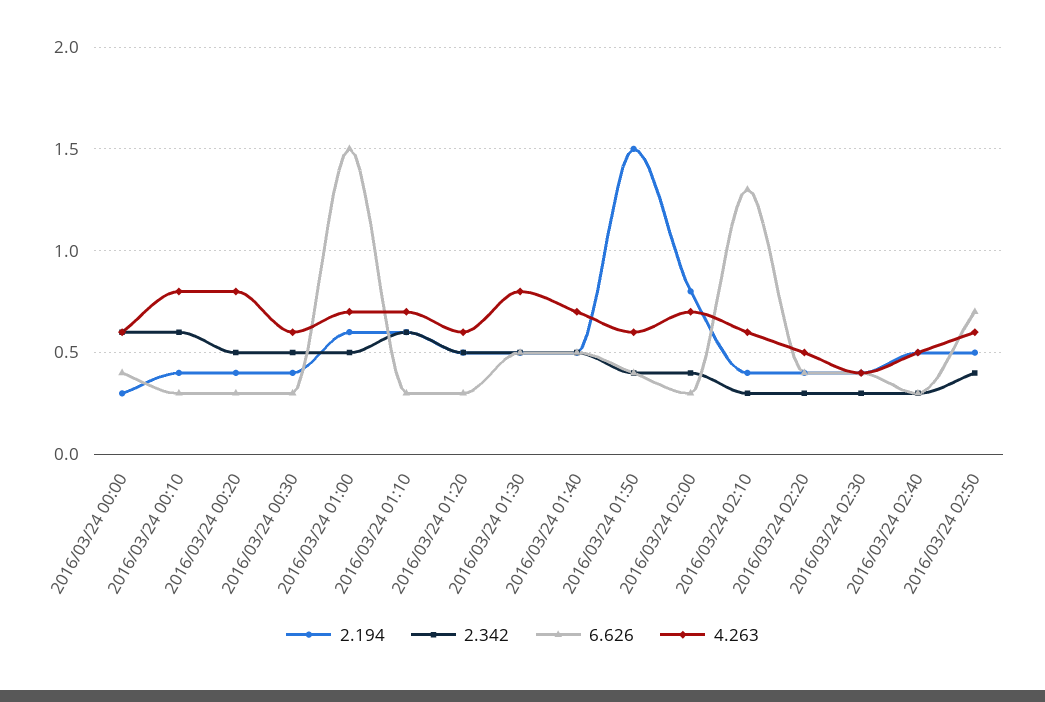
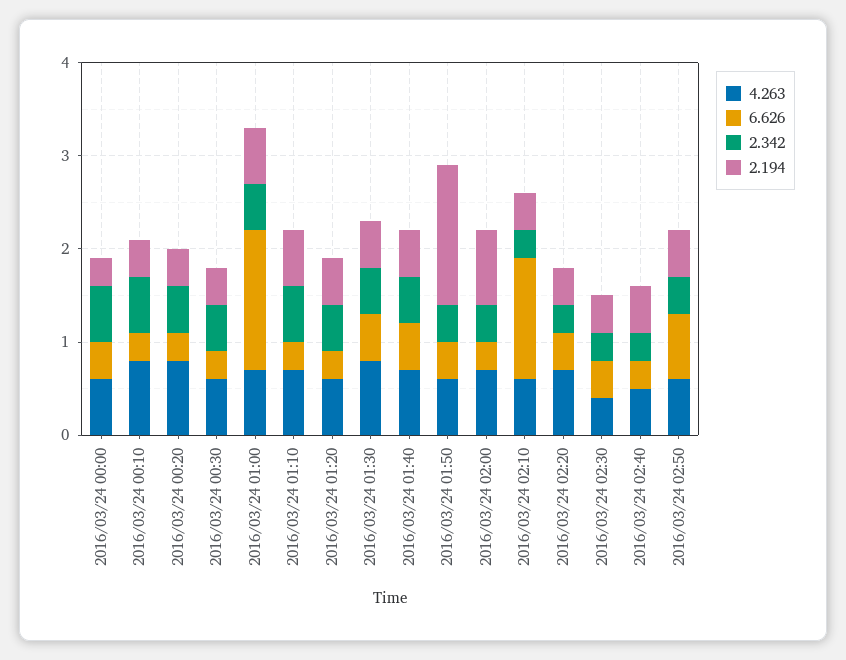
4.263, 2016/03/24 02:20: 0.5 -> 0.7

